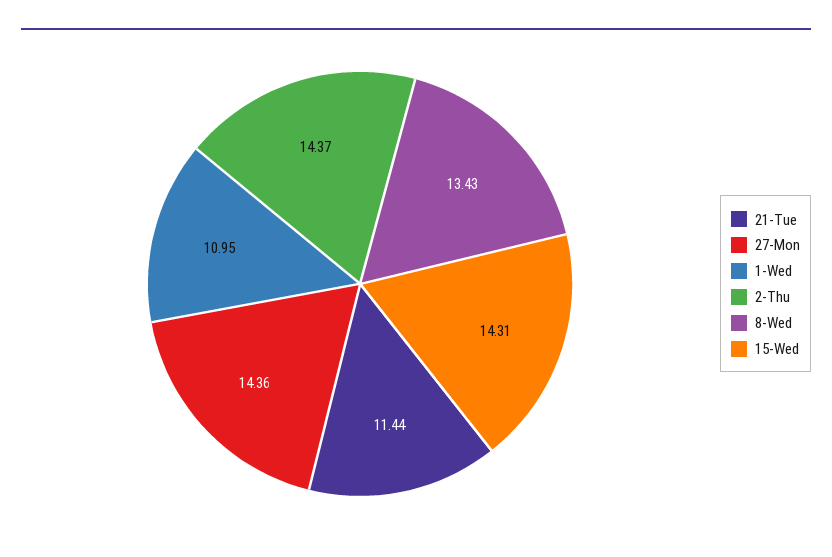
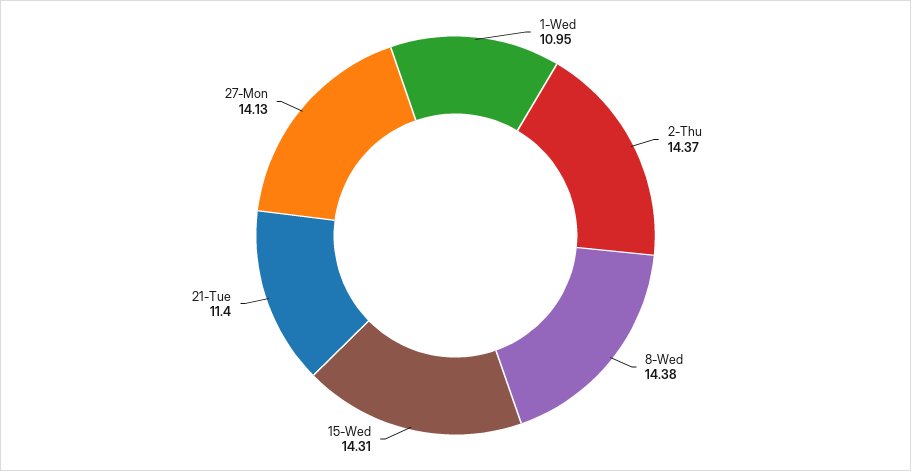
21-Tue: 11.44 -> 11.4
27-Mon: 14.36 -> 14.13
8-Wed: 13.43 -> 14.38

